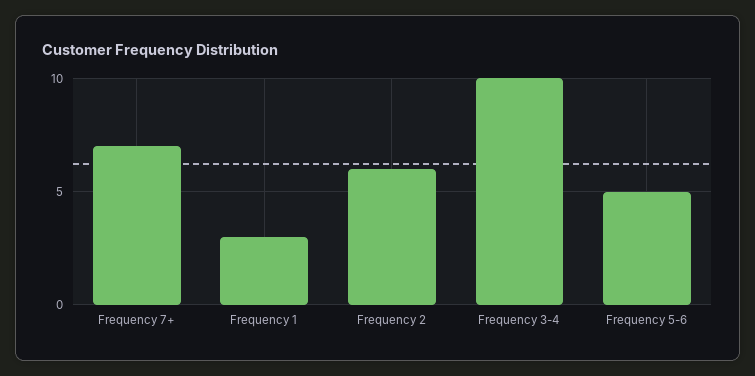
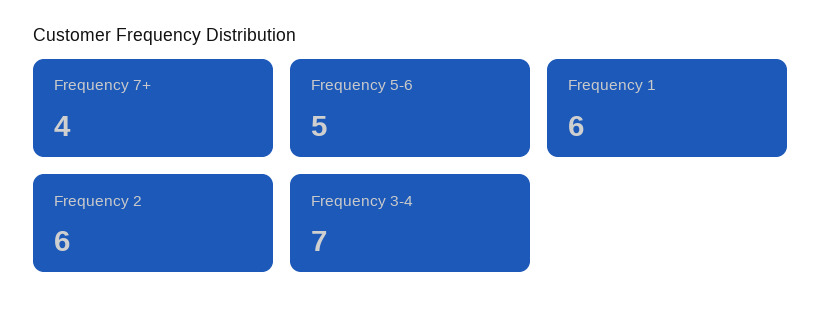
Frequency 7+: 7 -> 4
Frequency 1: 3 -> 6
Frequency 3-4: 10 -> 7

